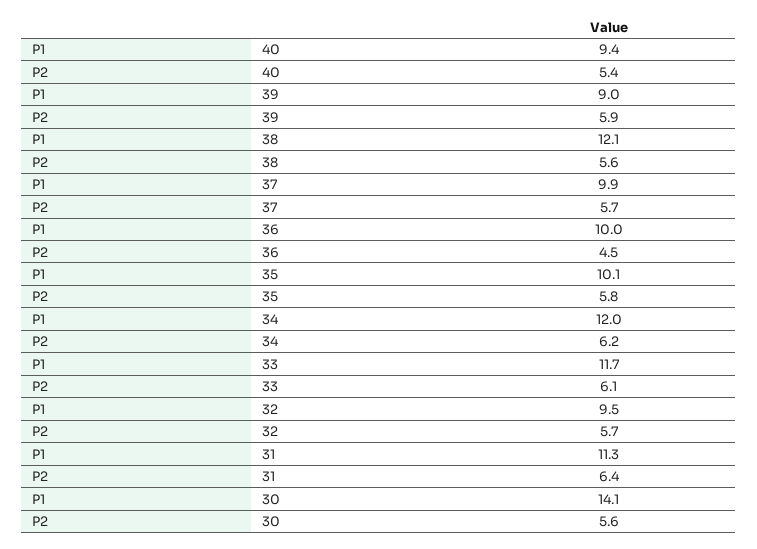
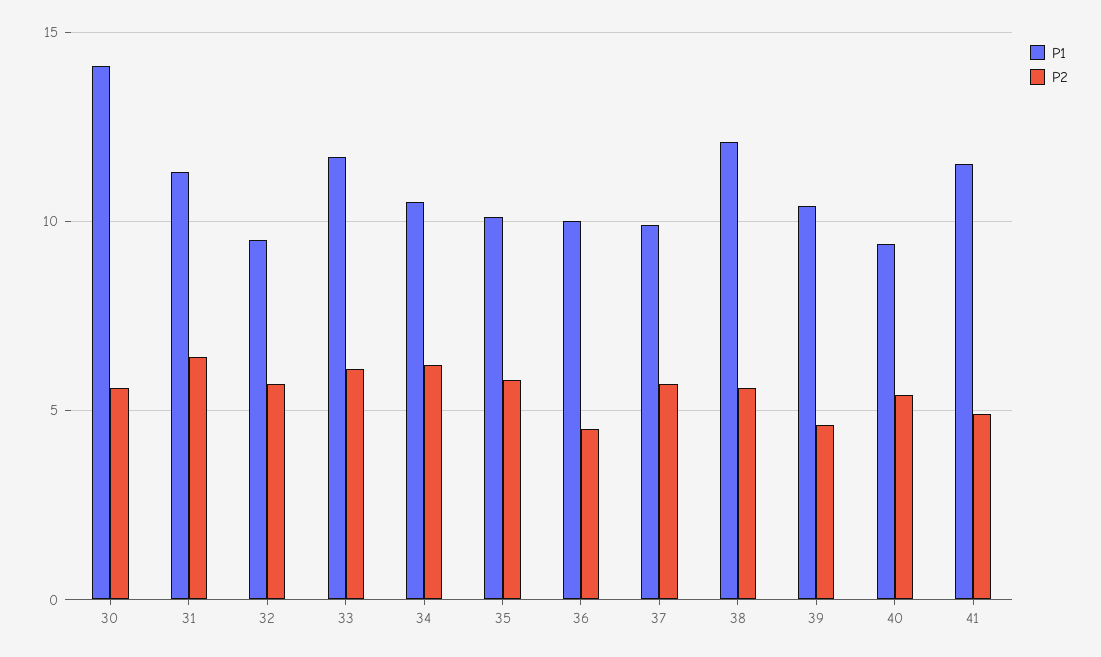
P1, 39: 9 -> 10.5
P2, 39: 5.9 -> 4.5
P1, 34: 12 -> 10.5
P1, 41: none -> 11.5
P2, 41: none -> 5

